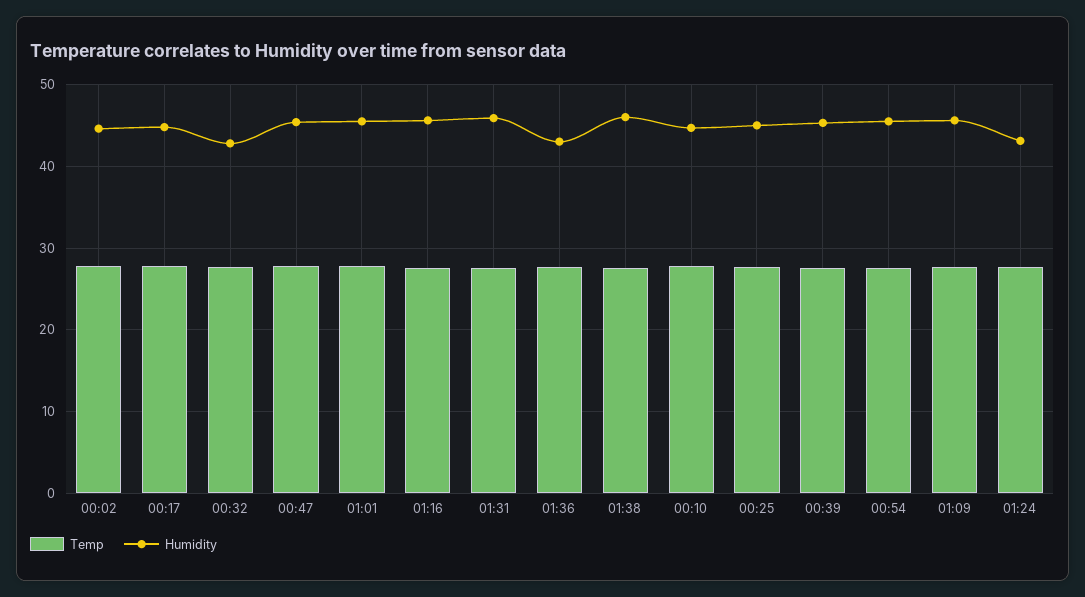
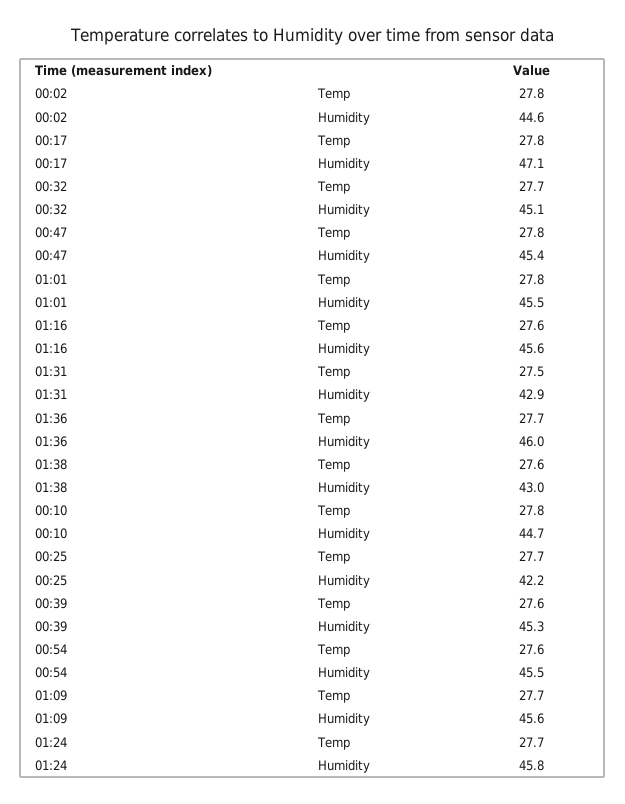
Humidity, 00:17: 45 -> 47.1
Humidity, 00:32: 43 -> 45.1
Humidity, 01:31: 46 -> 42.9
Humidity, 01:36: 43 -> 46
Humidity, 01:38: 46 -> 43
Humidity, 00:25: 45 -> 42.2
Humidity, 01:24: 43 -> 45.8

